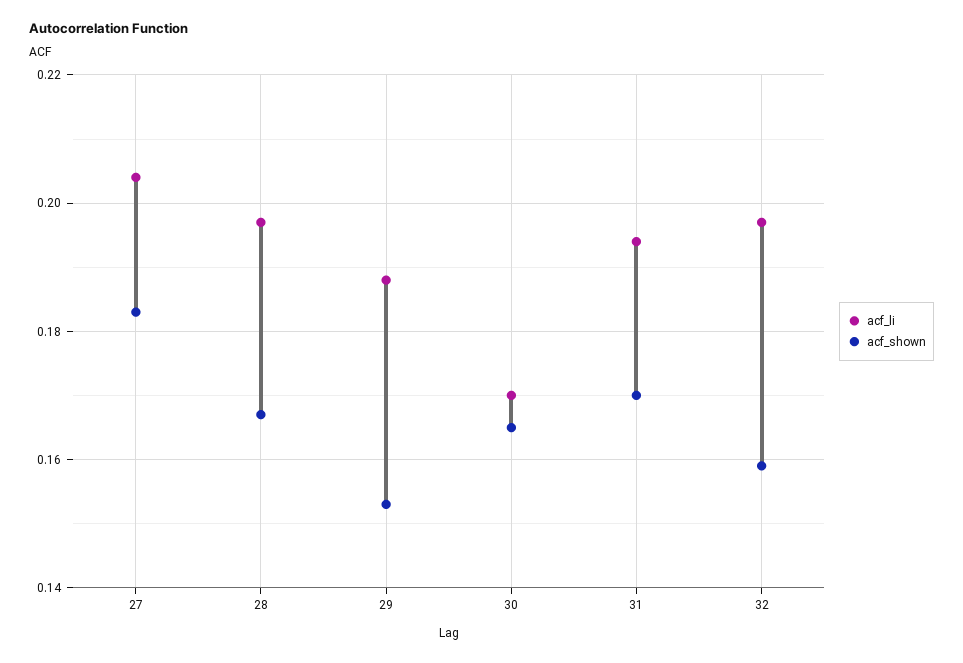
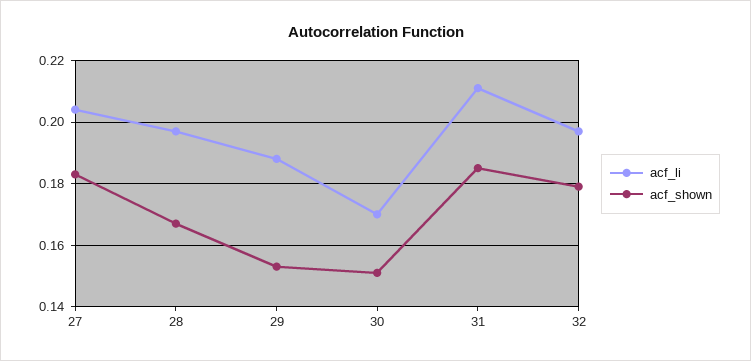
acf_shown, 30: 0.165 -> 0.15
acf_li, 31: 0.195 -> 0.21
acf_shown, 31: 0.17 -> 0.185
acf_shown, 32: 0.16 -> 0.18

